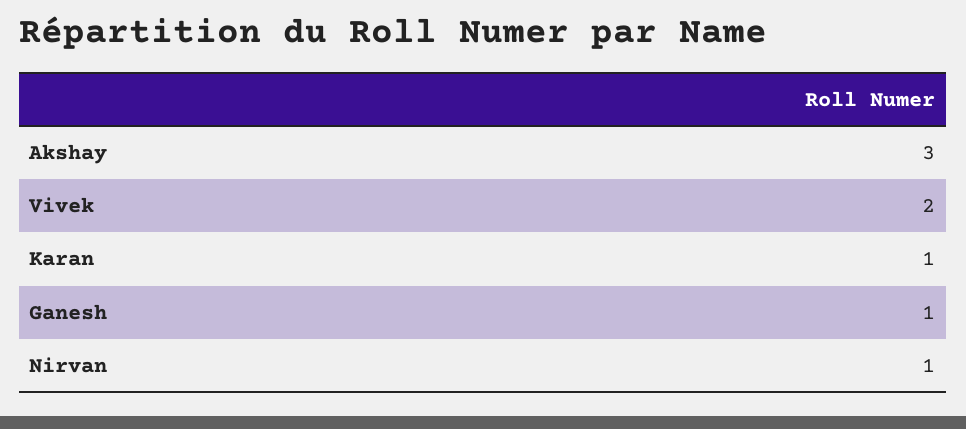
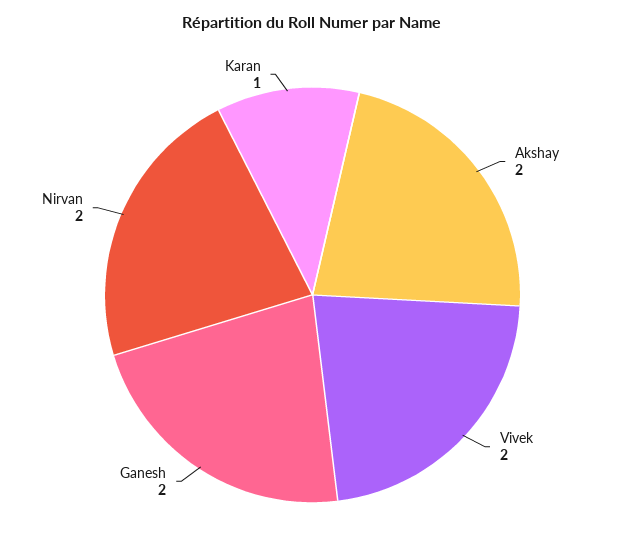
Akshay: 3 -> 2
Ganesh: 1 -> 2
Nirvan: 1 -> 2

